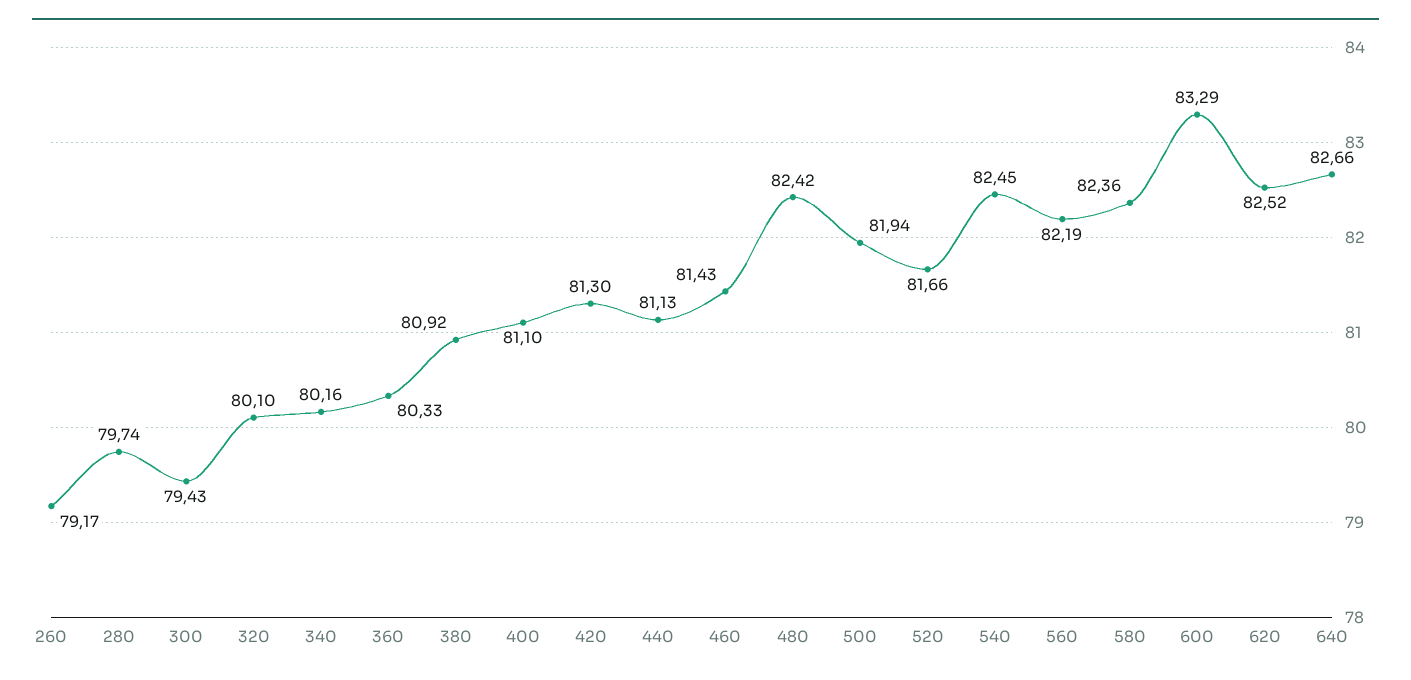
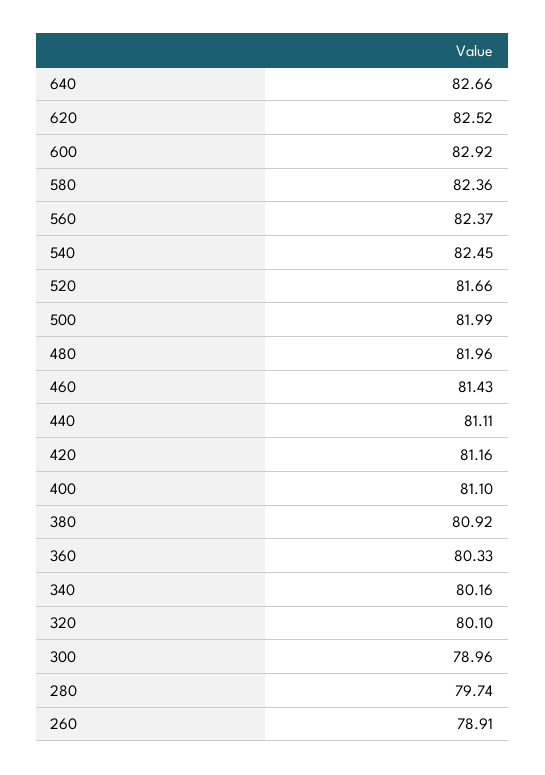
260: 79.17 -> 78.91
300: 79.43 -> 78.96
420: 81.3 -> 81.16
440: 81.13 -> 81.11
480: 82.42 -> 81.96
500: 81.94 -> 81.99
560: 82.19 -> 82.37
600: 83.29 -> 82.92

